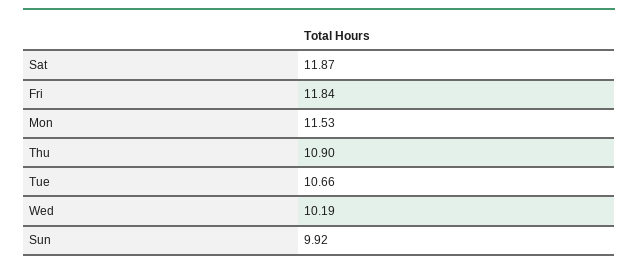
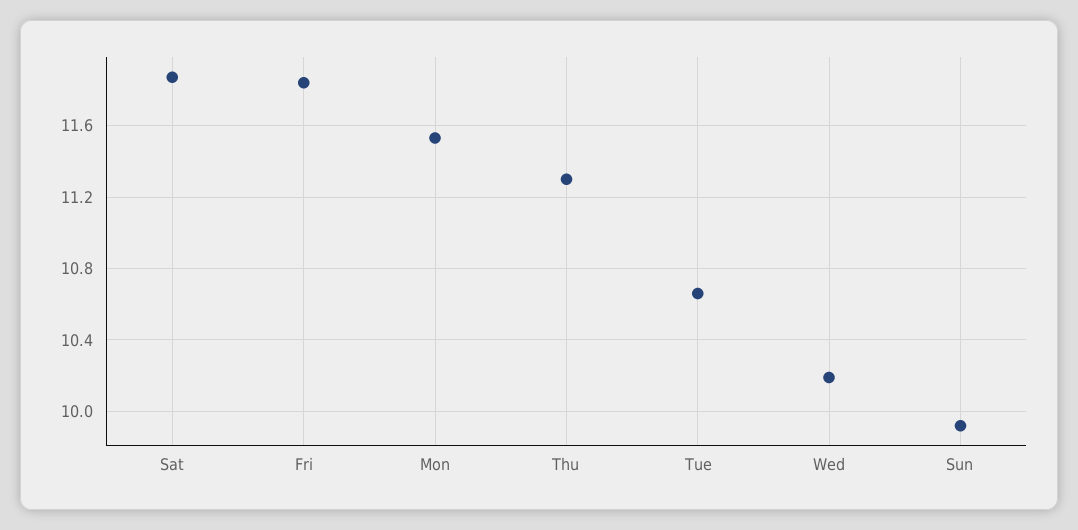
Thu: 10.9 -> 11.3

